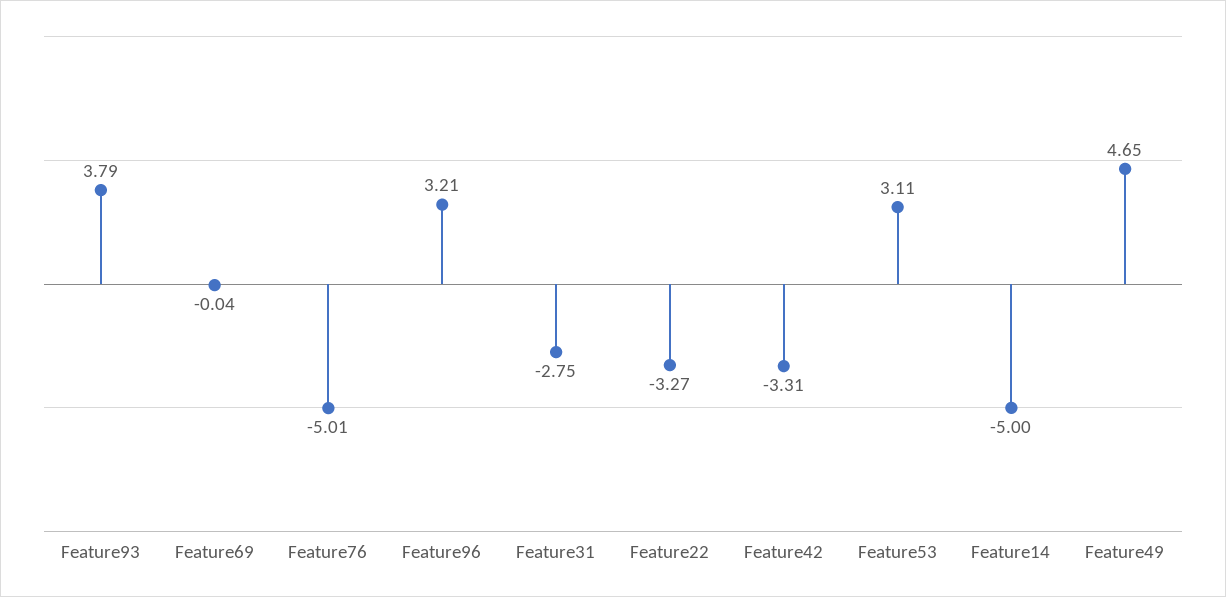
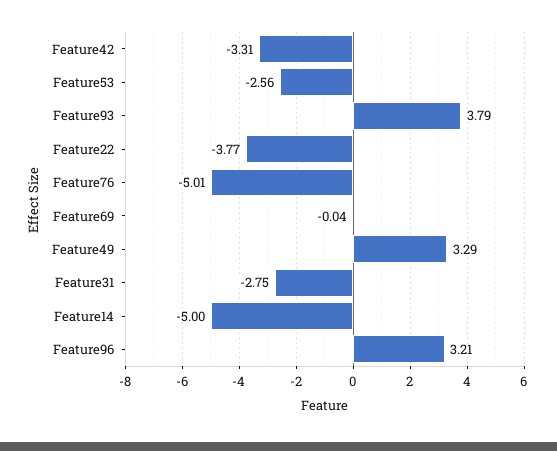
Feature22: -3.27 -> -3.77
Feature53: 3.11 -> -2.56
Feature49: 4.65 -> 3.29

